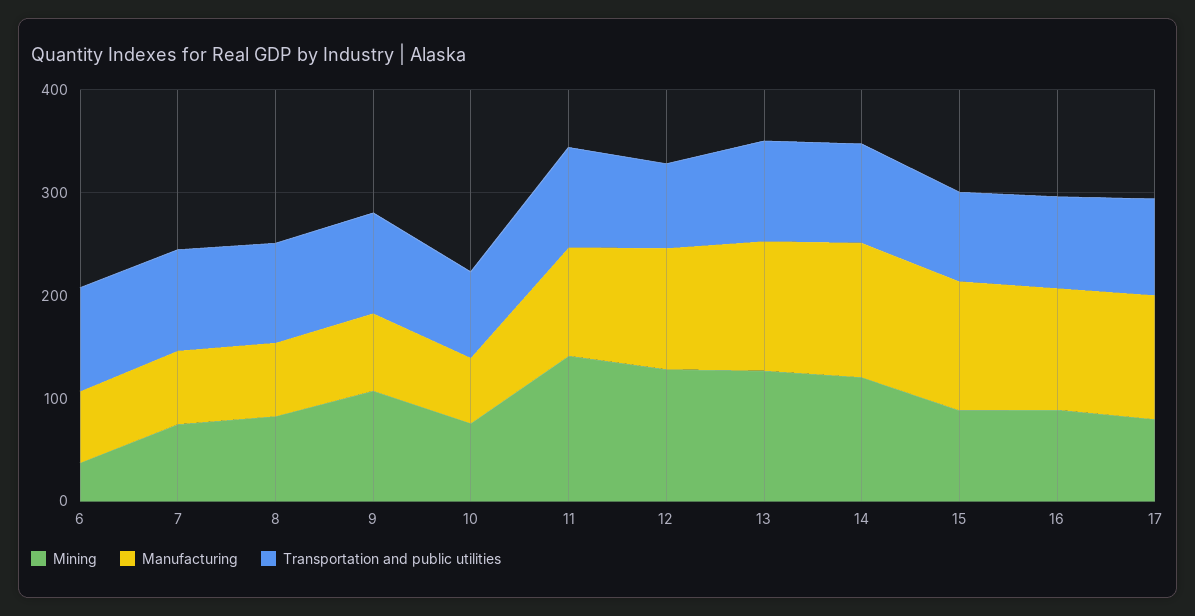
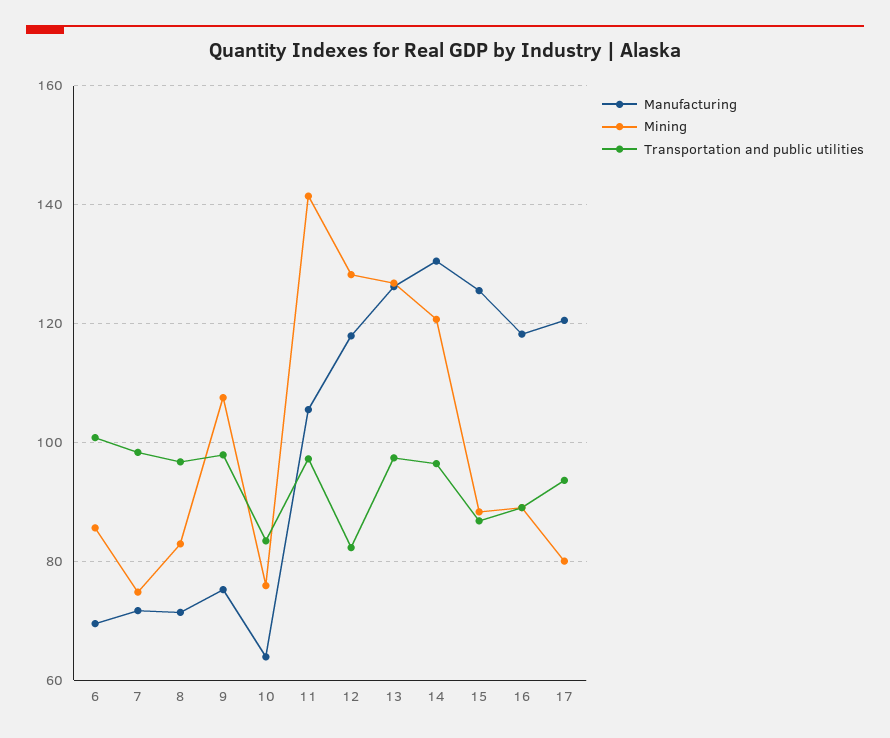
Mining, 6: 40 -> 86

